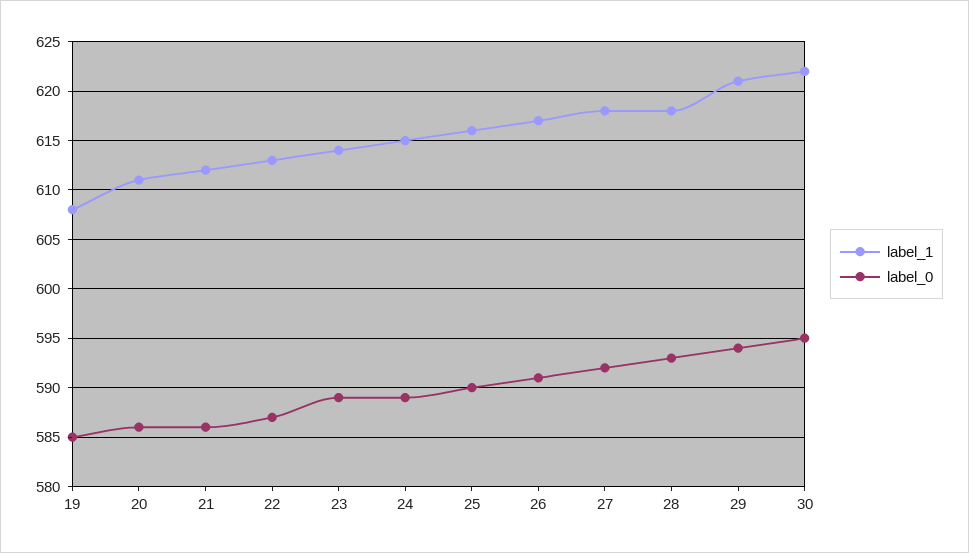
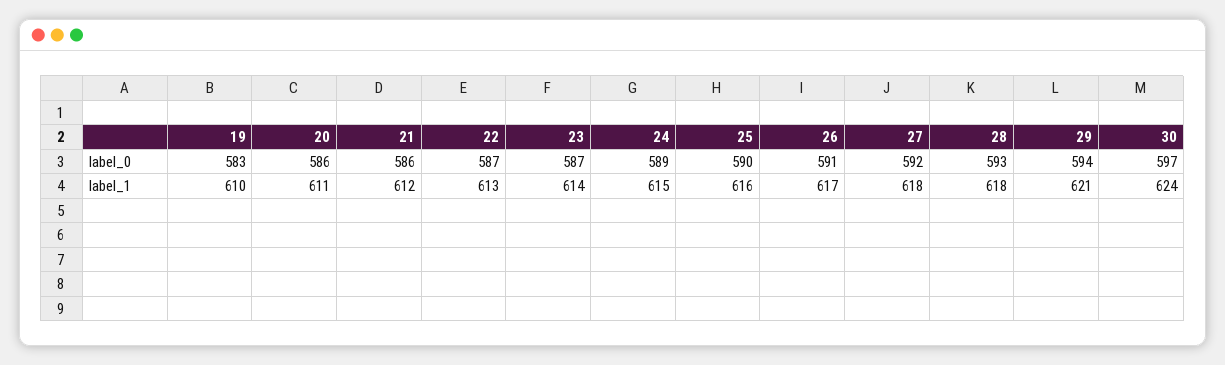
label_1, 19: 608 -> 610
label_0, 19: 585 -> 583
label_0, 23: 589 -> 587
label_1, 30: 622 -> 624
label_0, 30: 595 -> 597

